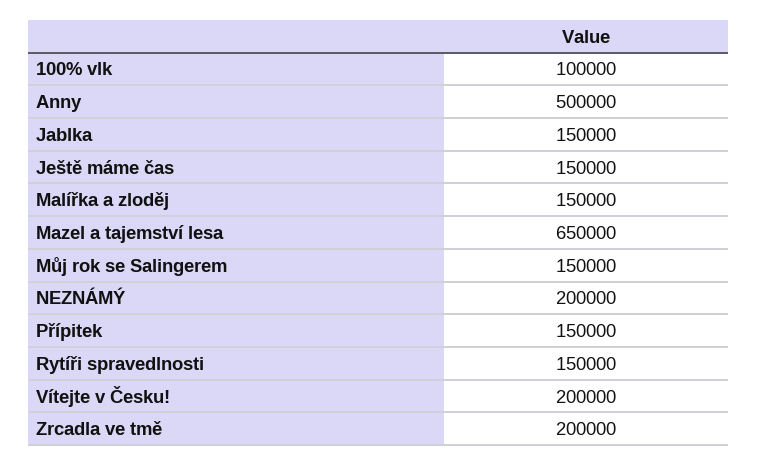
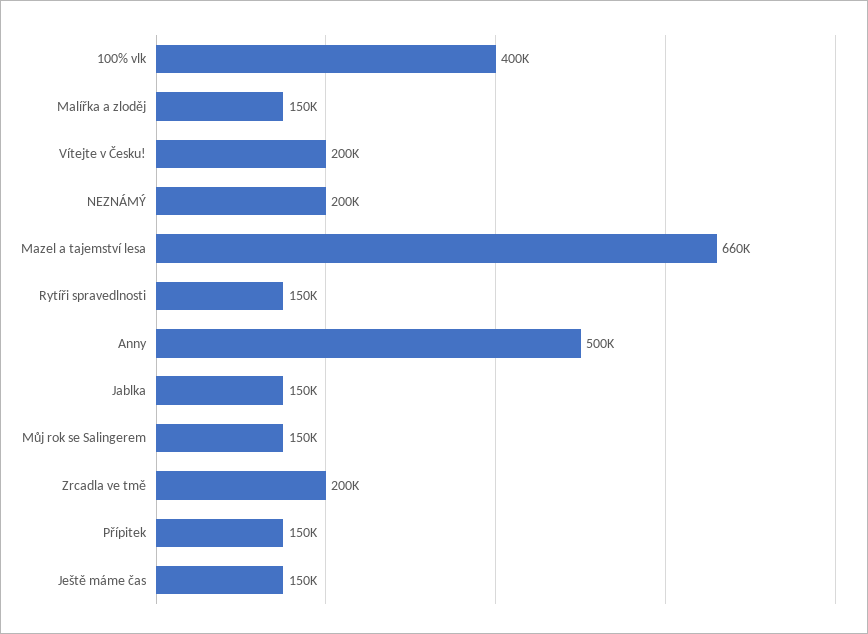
100% vlk: 100000 -> 400000
Mazel a tajemství lesa: 650000 -> 660000

